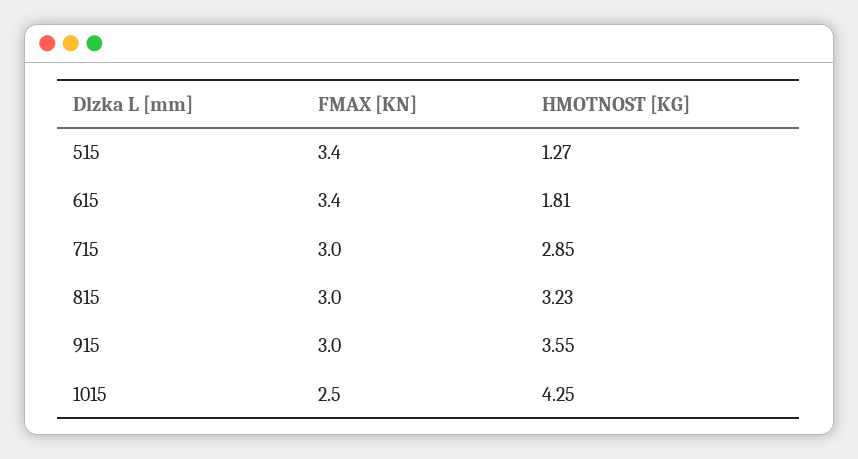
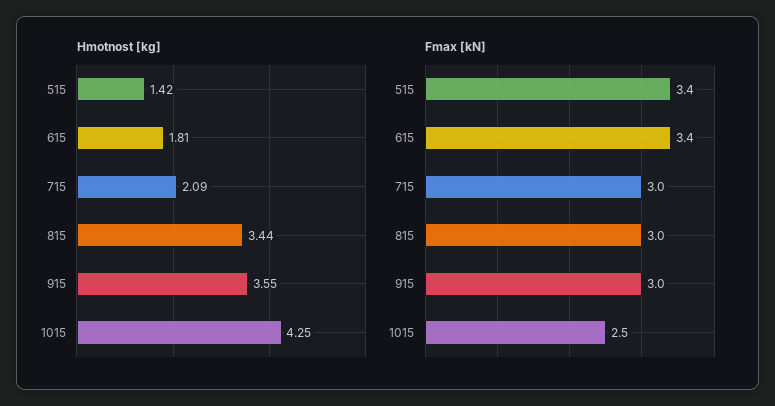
HMOTNOST [KG], 515: 1.27 -> 1.42
HMOTNOST [KG], 715: 2.85 -> 2.09
HMOTNOST [KG], 815: 3.23 -> 3.44

